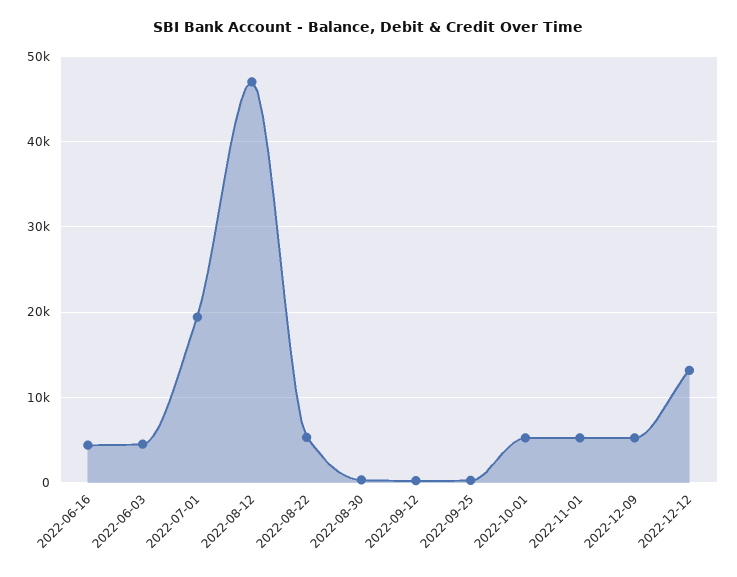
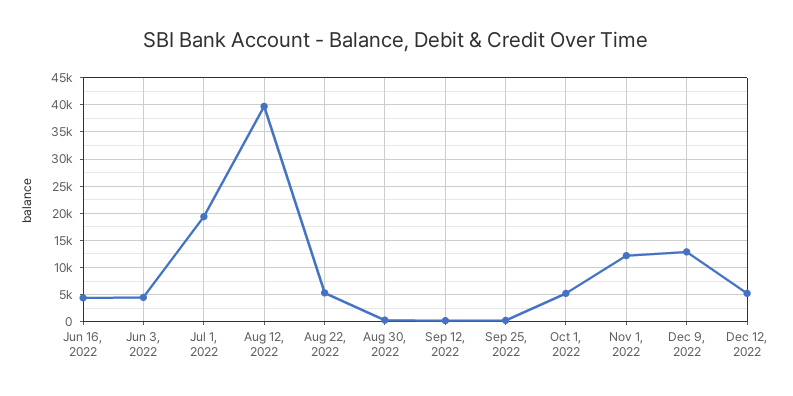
2022-08-12: 47000 -> 40000
2022-11-01: 5000 -> 12500
2022-12-09: 5000 -> 12500
2022-12-12: 13000 -> 5000

